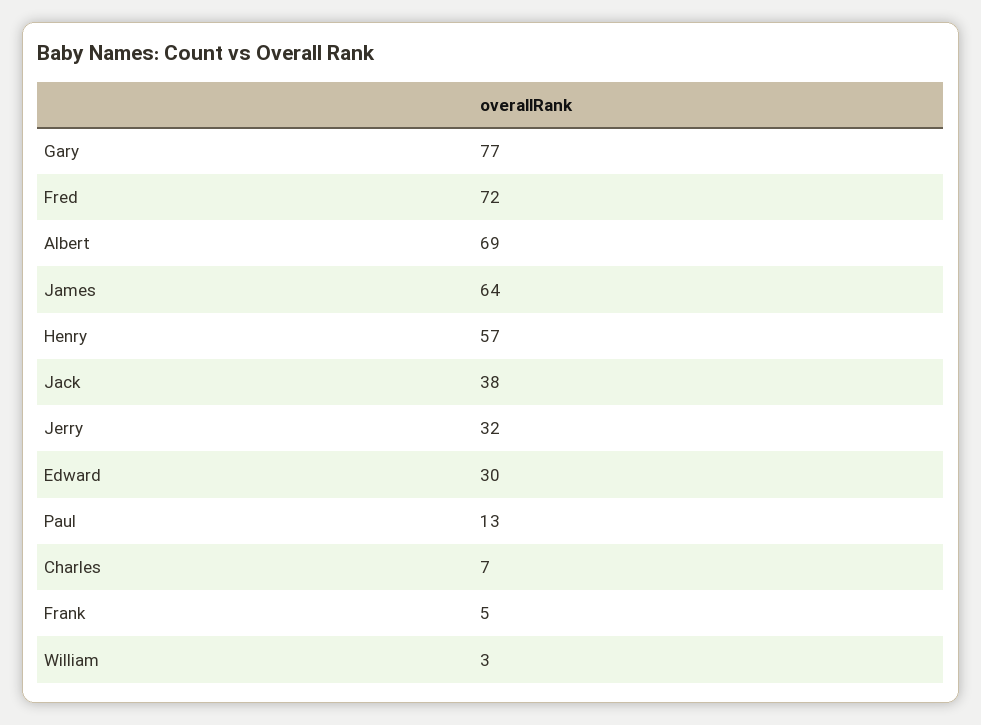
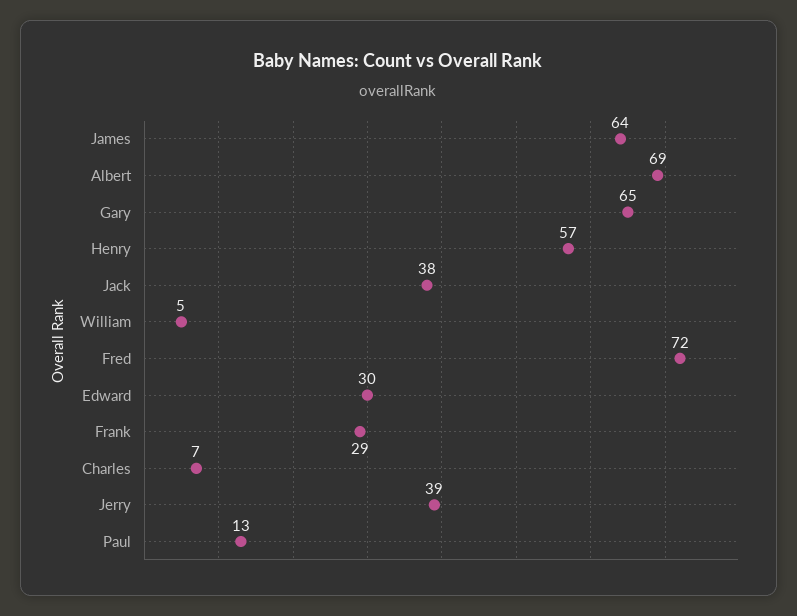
Gary: 77 -> 65
Jerry: 32 -> 39
Frank: 5 -> 29
William: 3 -> 5

